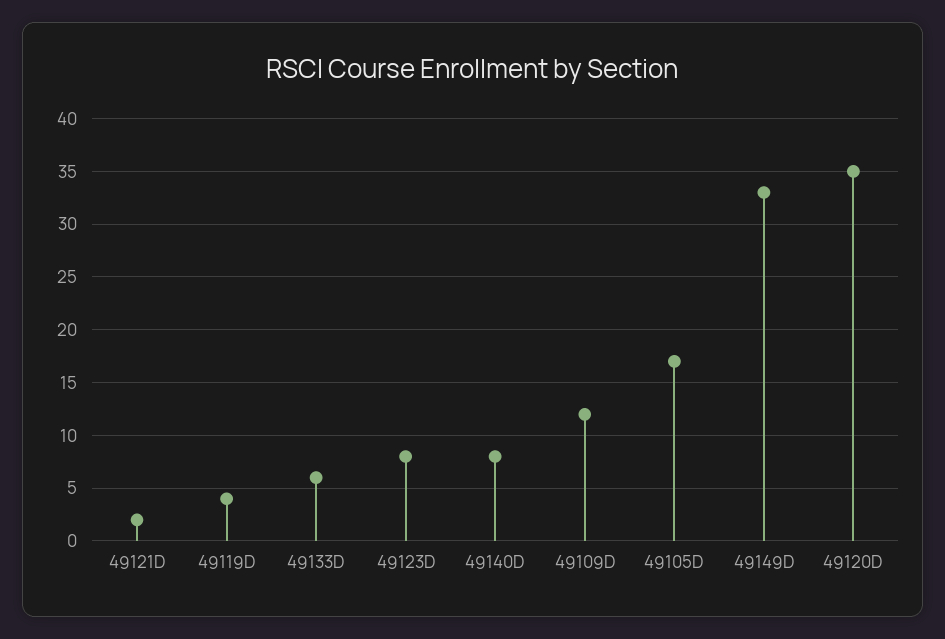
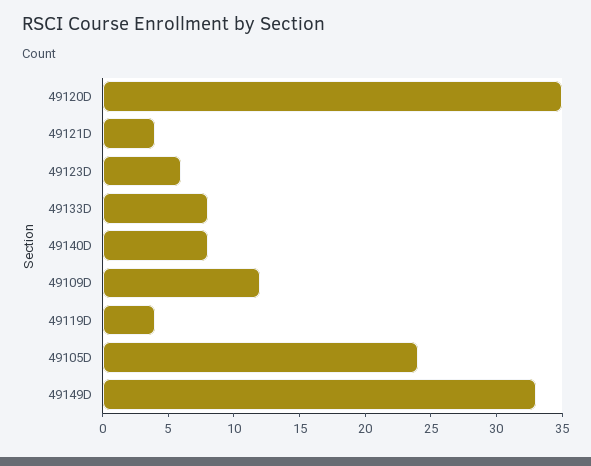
49121D: 2 -> 4
49133D: 6 -> 8
49123D: 8 -> 6
49105D: 17 -> 24

